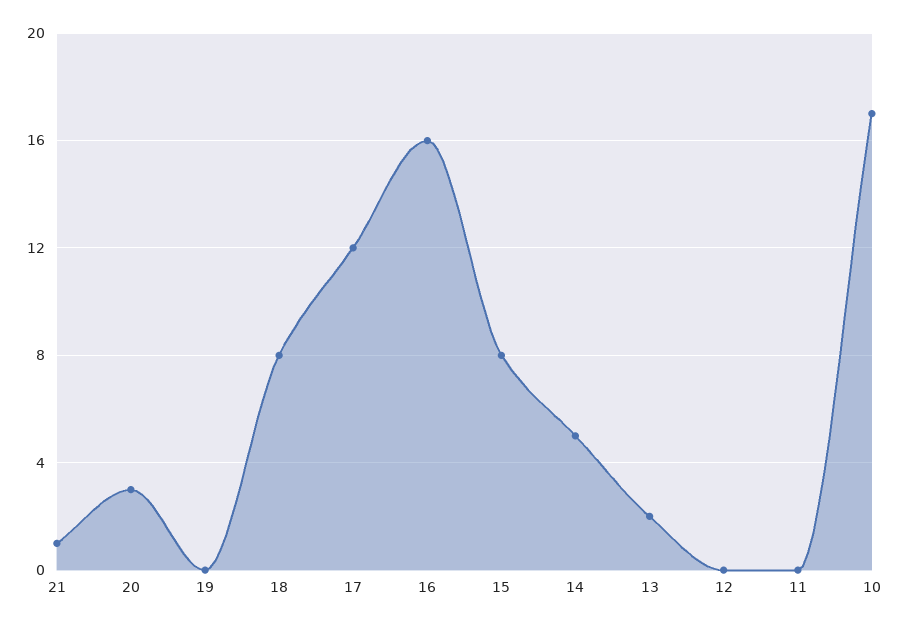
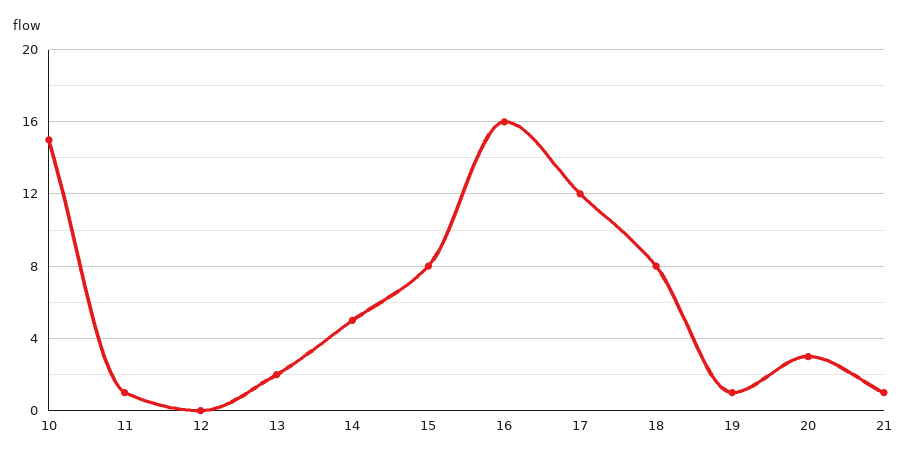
19: 0 -> 1
11: 0 -> 1
10: 17 -> 15

